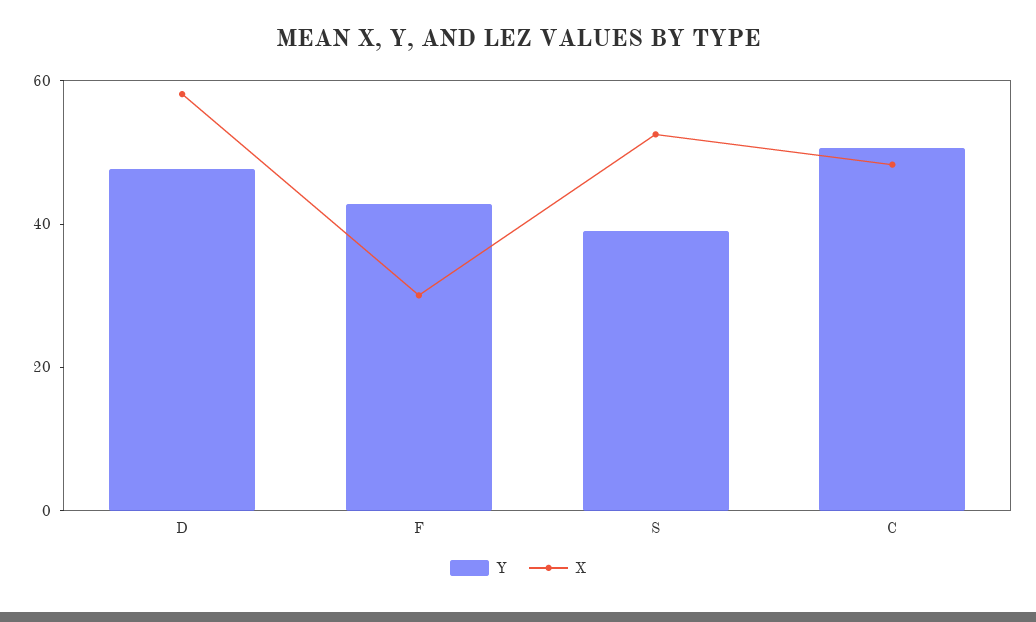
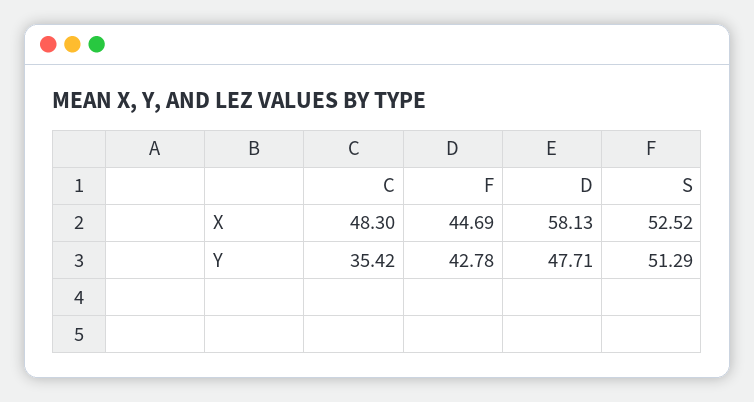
X, F: 30 -> 44.69
Y, S: 40 -> 51.29
Y, C: 50 -> 35.42

